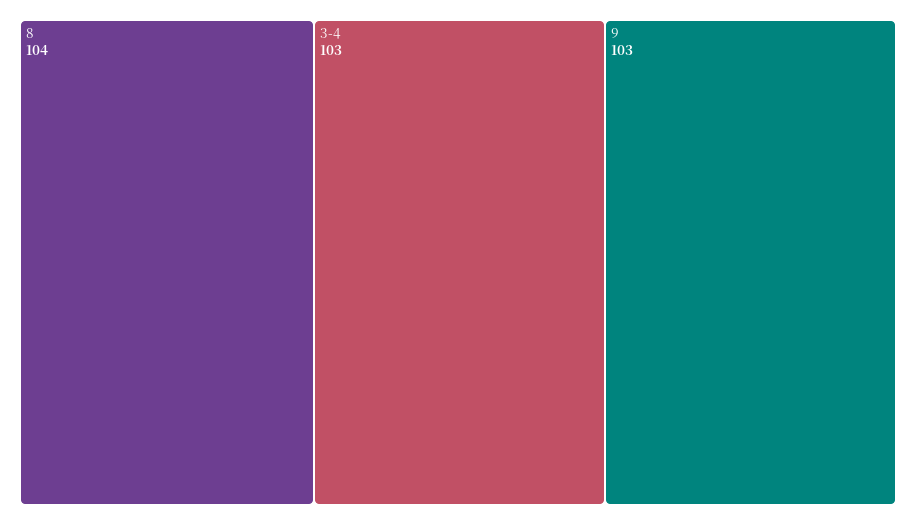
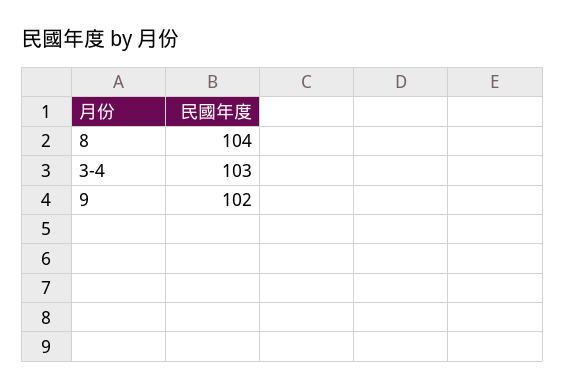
9: 103 -> 102

